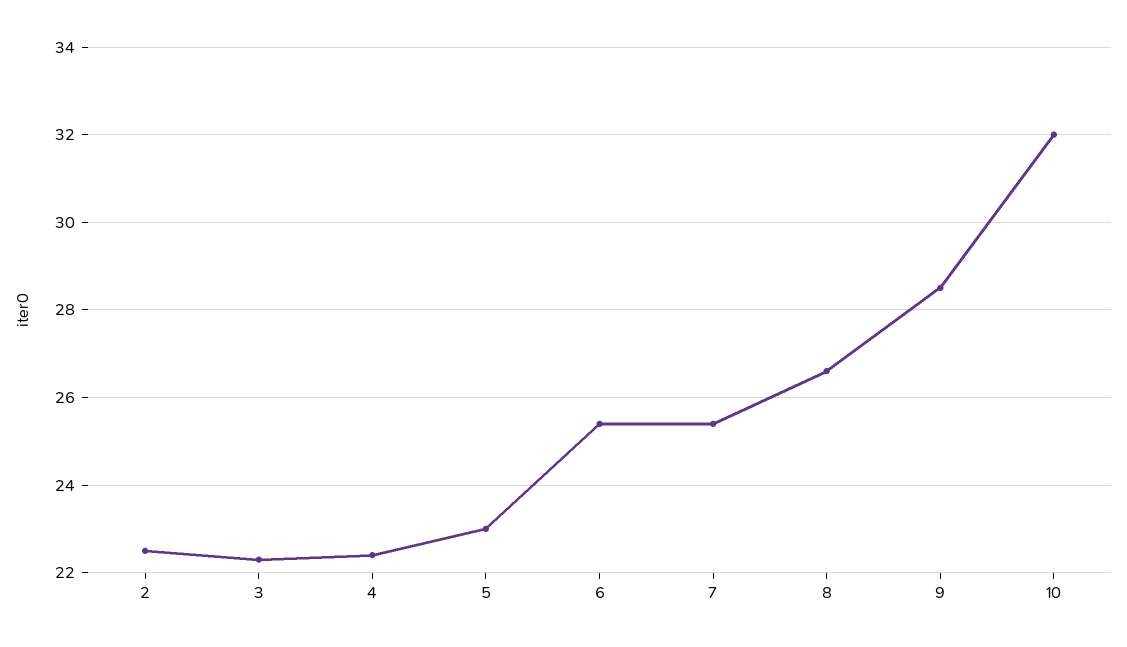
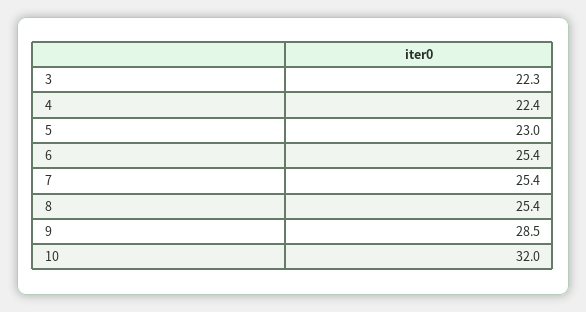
2: 22.5 -> none
8: 26.5 -> 25.4

